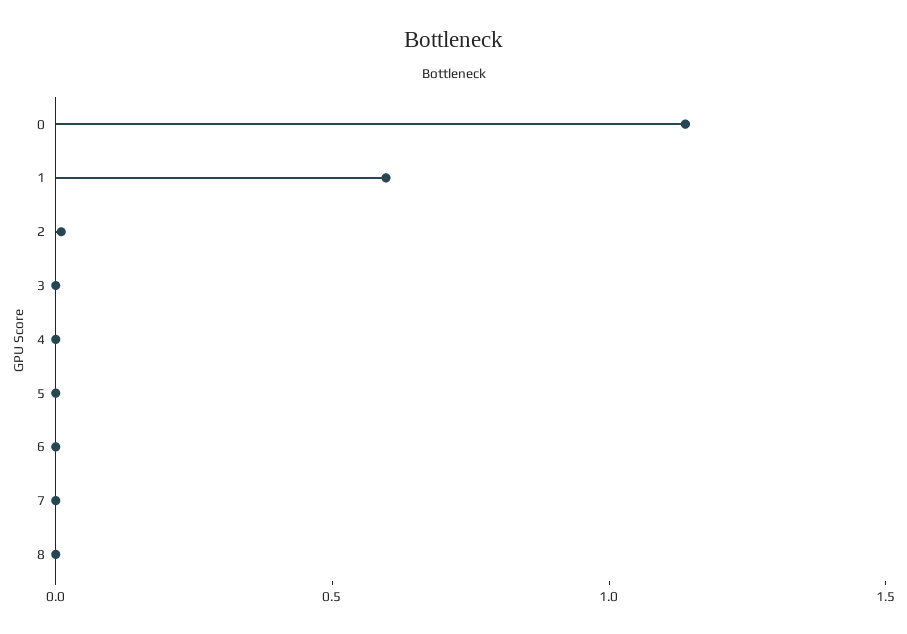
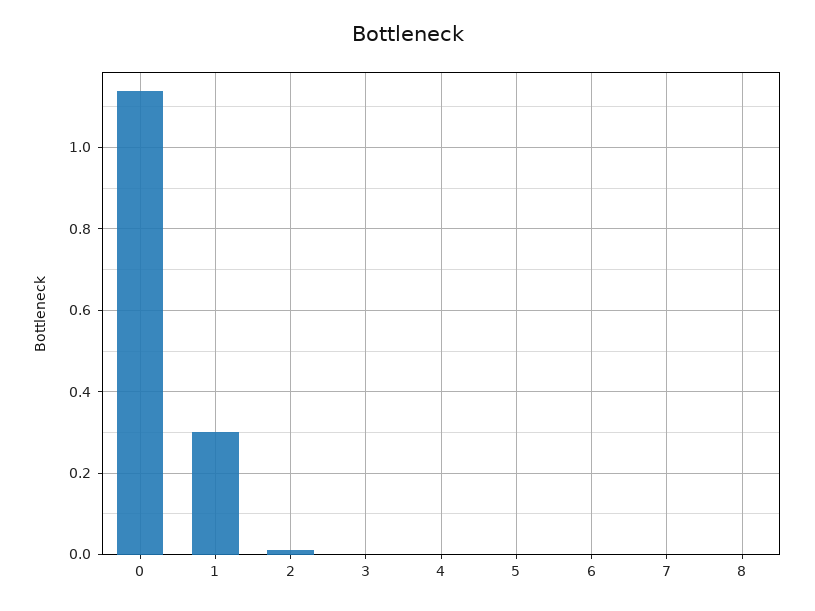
1: 0.6 -> 0.3

